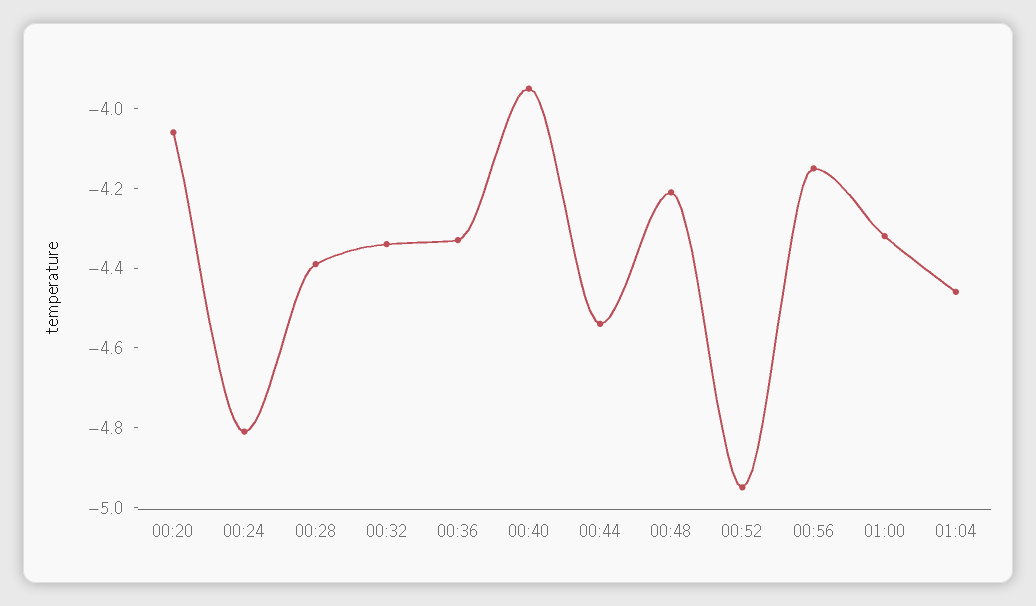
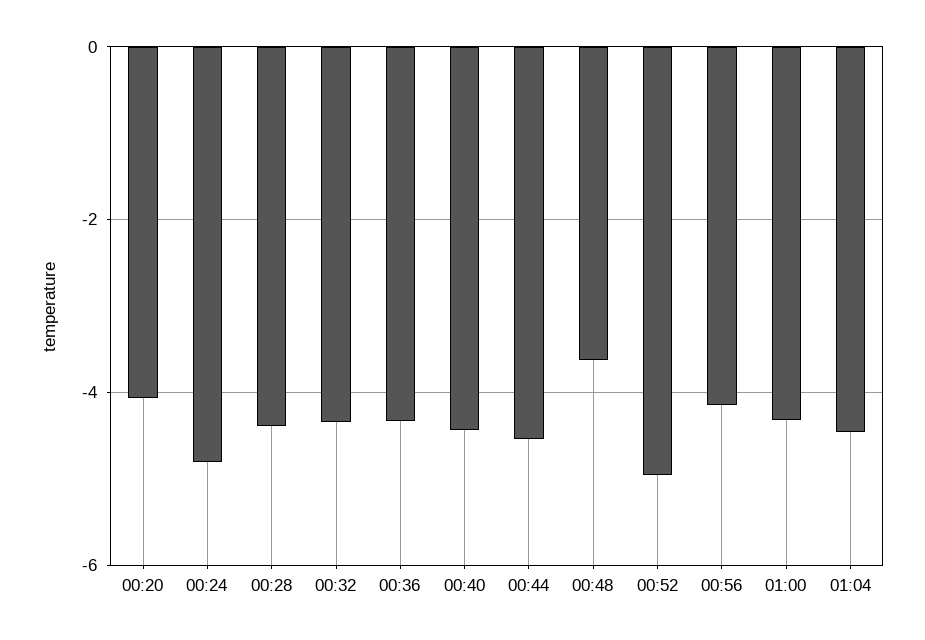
00:40: -3.95 -> -4.4
00:48: -4.2 -> -3.6

